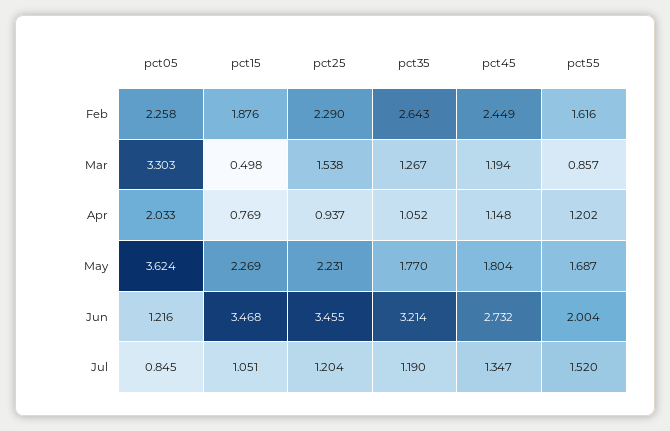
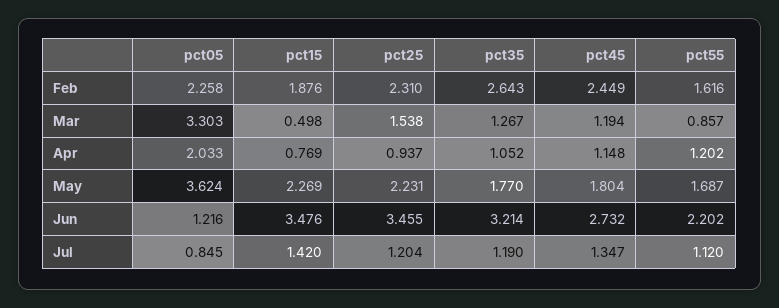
pct25, Feb: 2.29 -> 2.31
pct15, Jun: 3.468 -> 3.476
pct55, Jun: 2.004 -> 2.202
pct15, Jul: 1.051 -> 1.42
pct55, Jul: 1.52 -> 1.12

